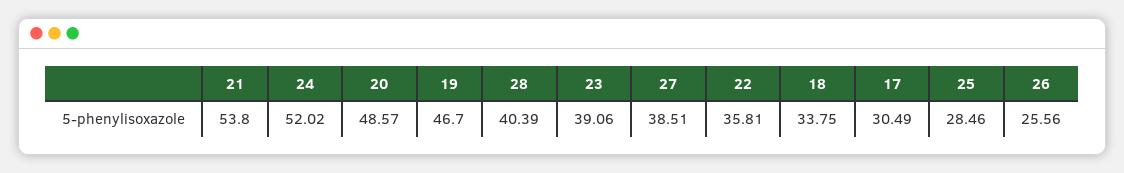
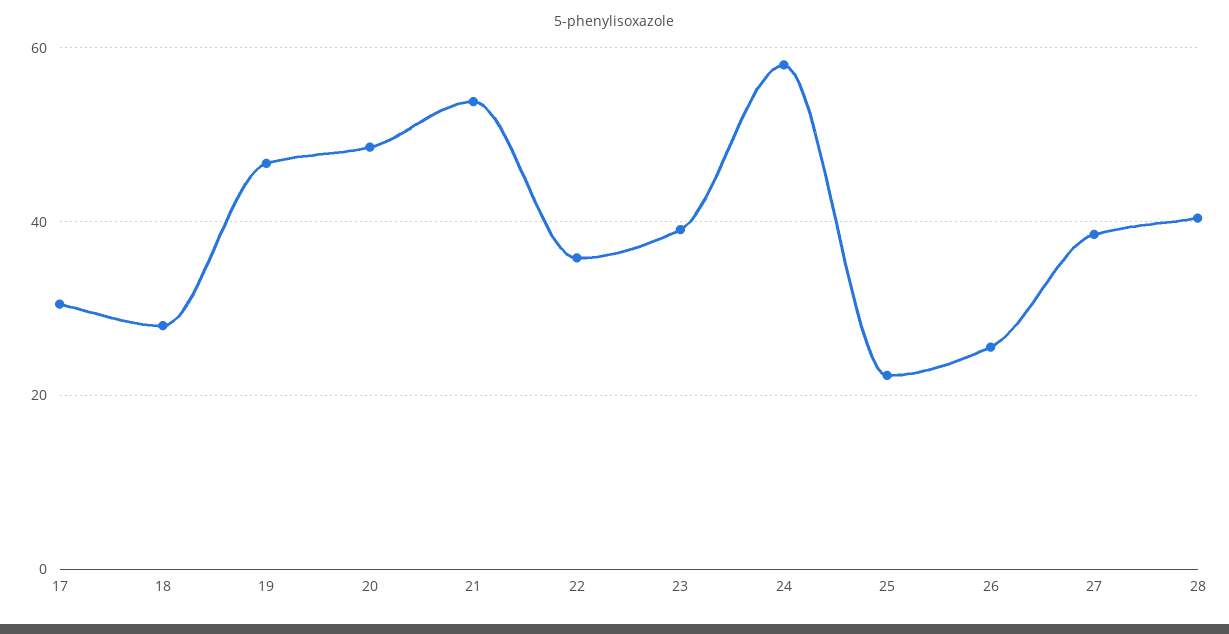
24: 52.02 -> 58
18: 33.75 -> 28
25: 28.46 -> 22

